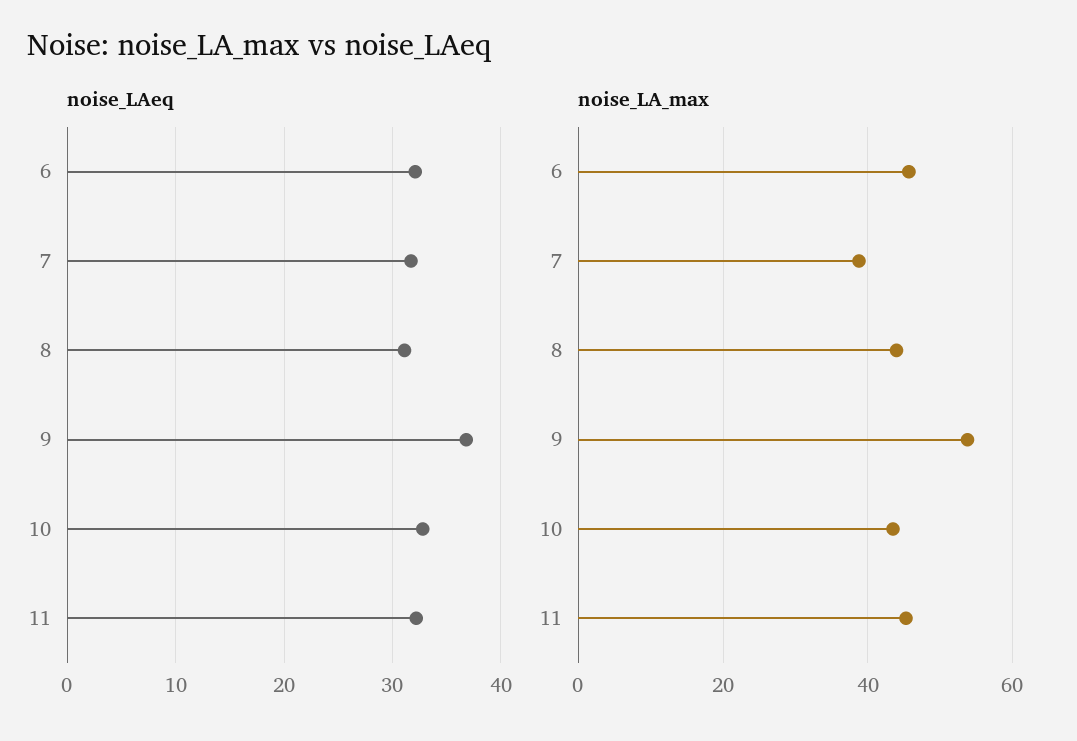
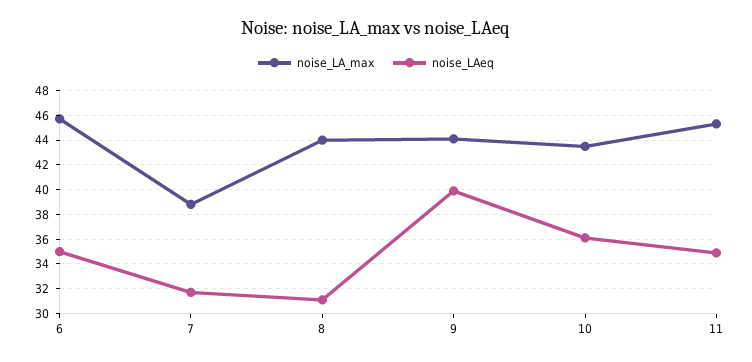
noise_LAeq, 6: 32 -> 35
noise_LAeq, 9: 37 -> 40
noise_LAeq, 10: 33 -> 36
noise_LAeq, 11: 32 -> 35
noise_LA_max, 9: 54 -> 44

